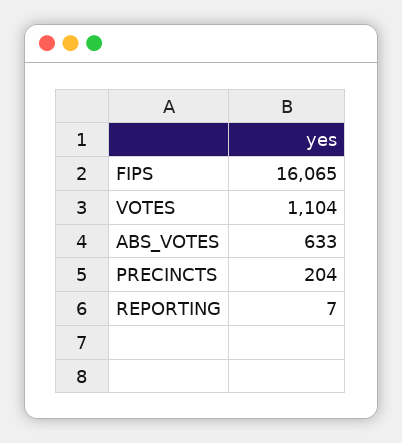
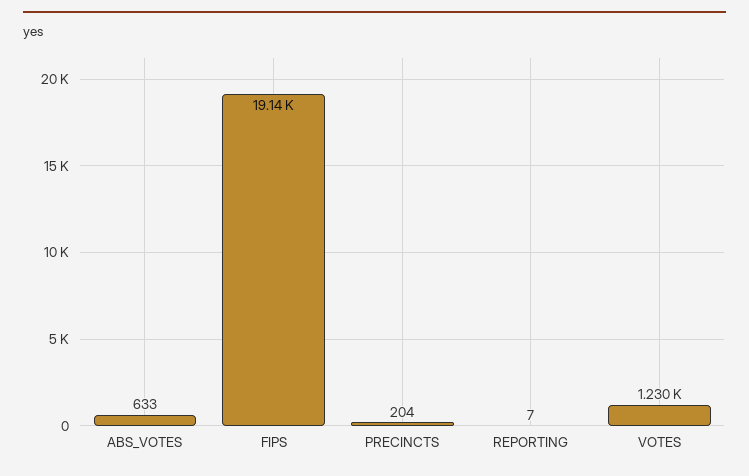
FIPS: 16065 -> 19140
VOTES: 1104 -> 1230

